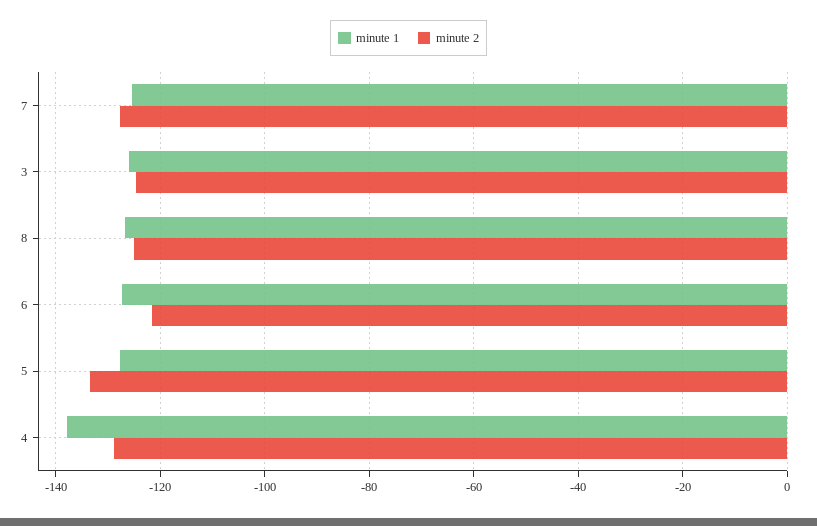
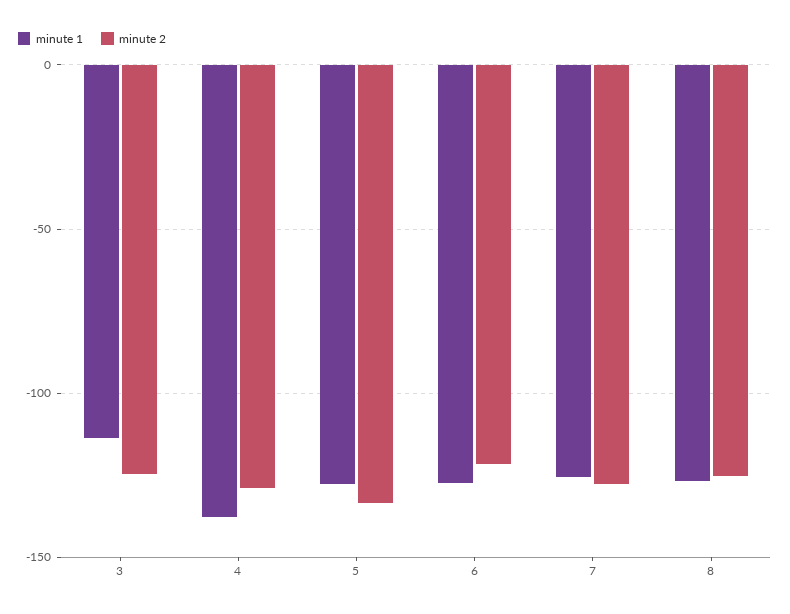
minute 1, 3: -126 -> -115

